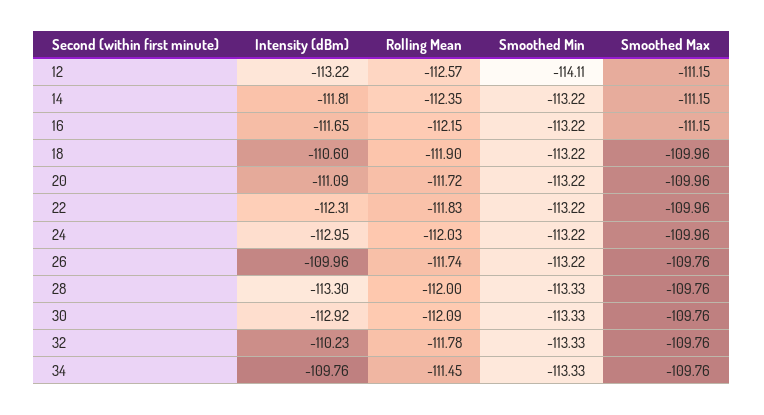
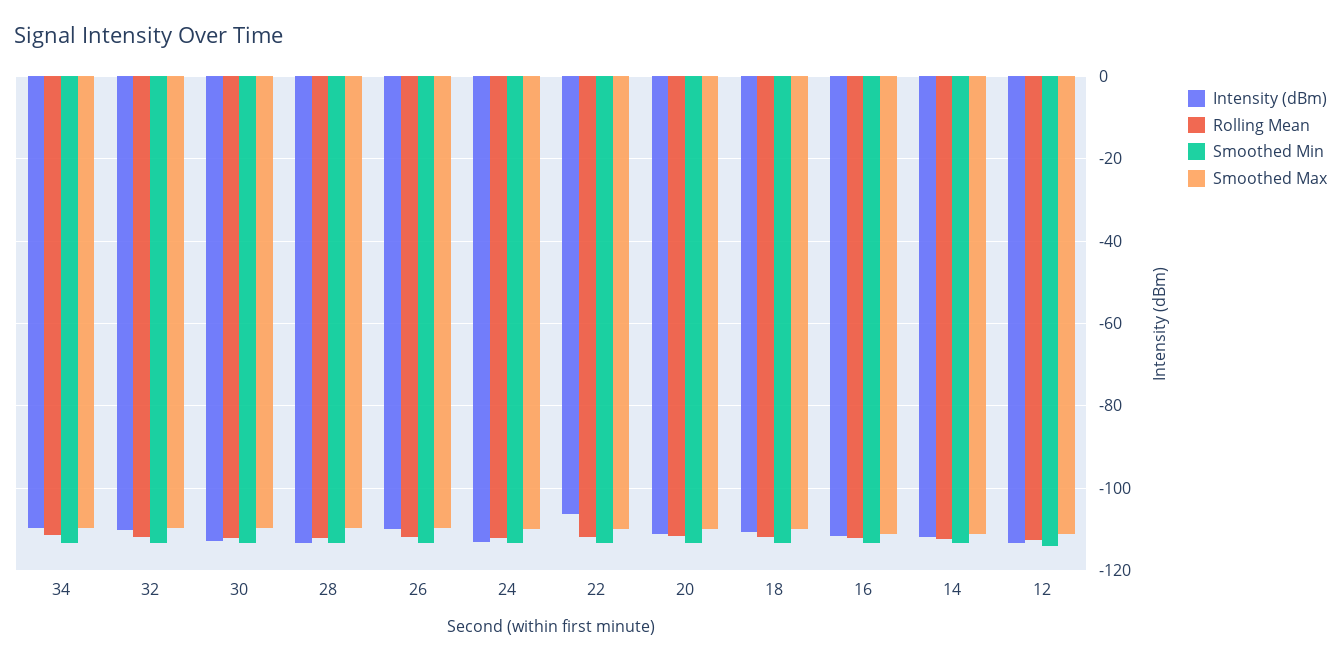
Intensity (dBm), 22: -112.31 -> -106

